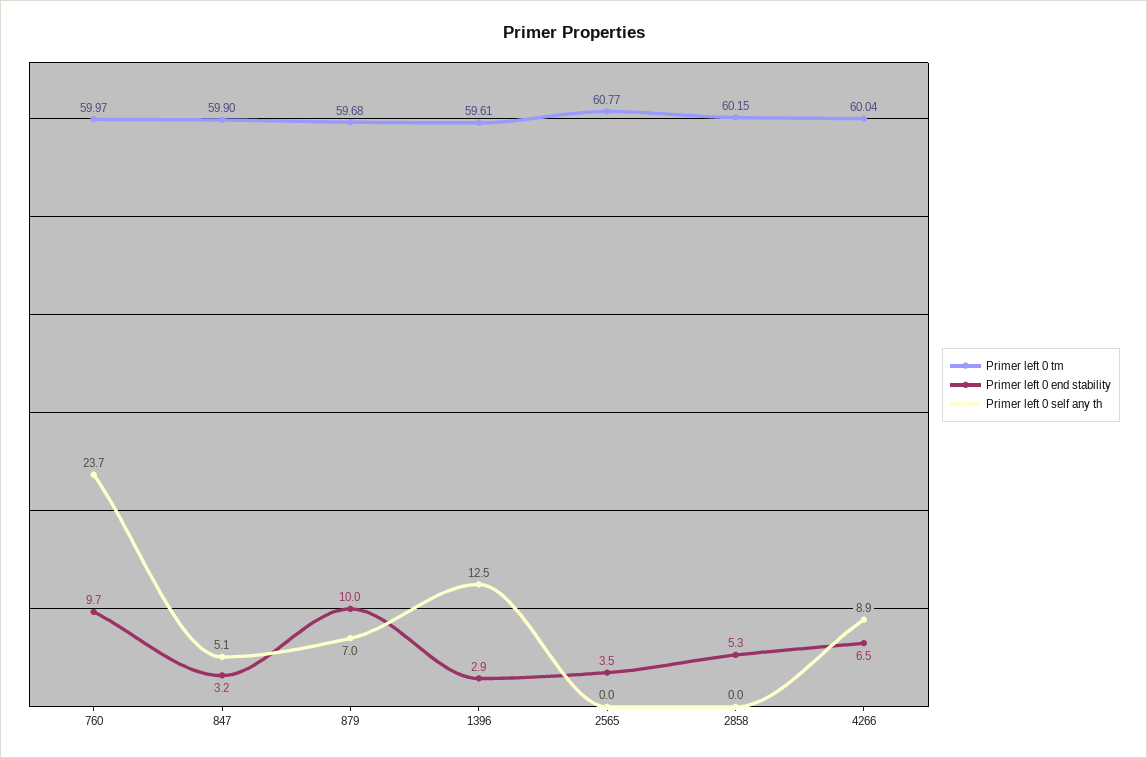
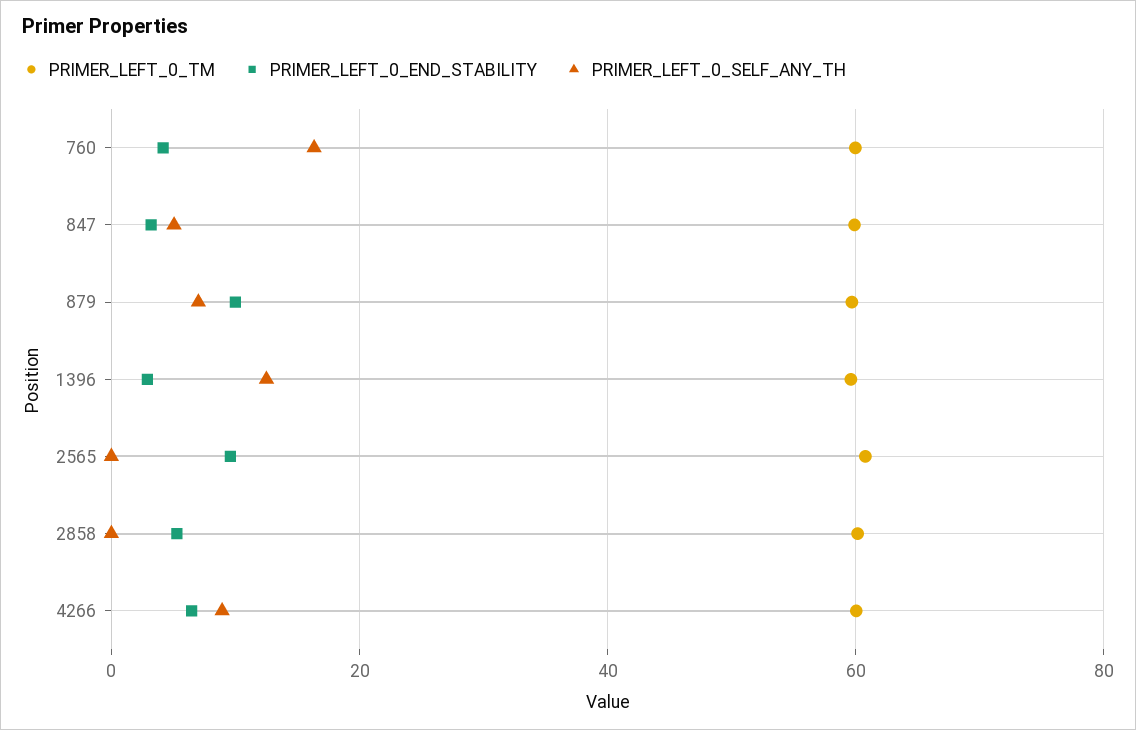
Primer left 0 end stability, 760: 9.7 -> 4
Primer left 0 self any th, 760: 23.7 -> 16
Primer left 0 end stability, 2565: 3.5 -> 10

